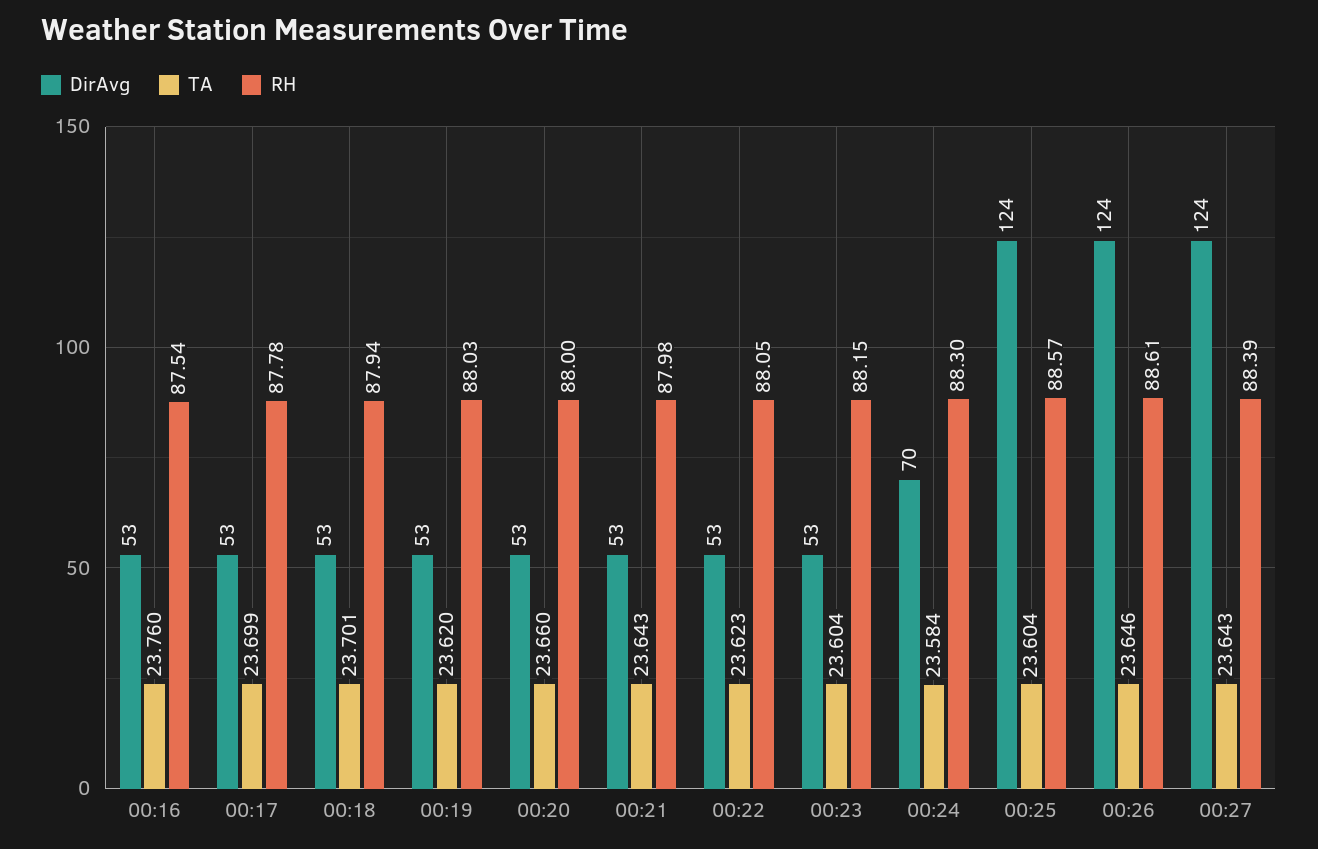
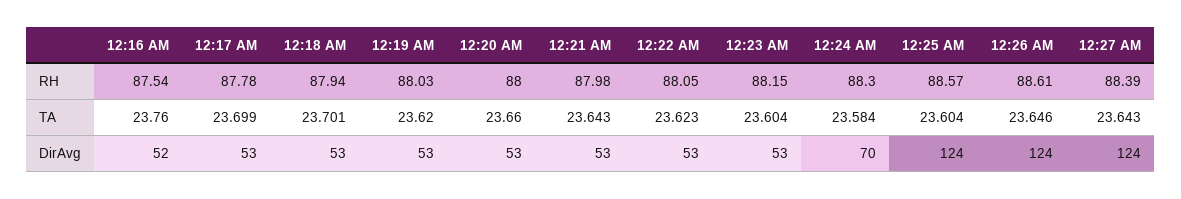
DirAvg, 00:16: 53 -> 52

